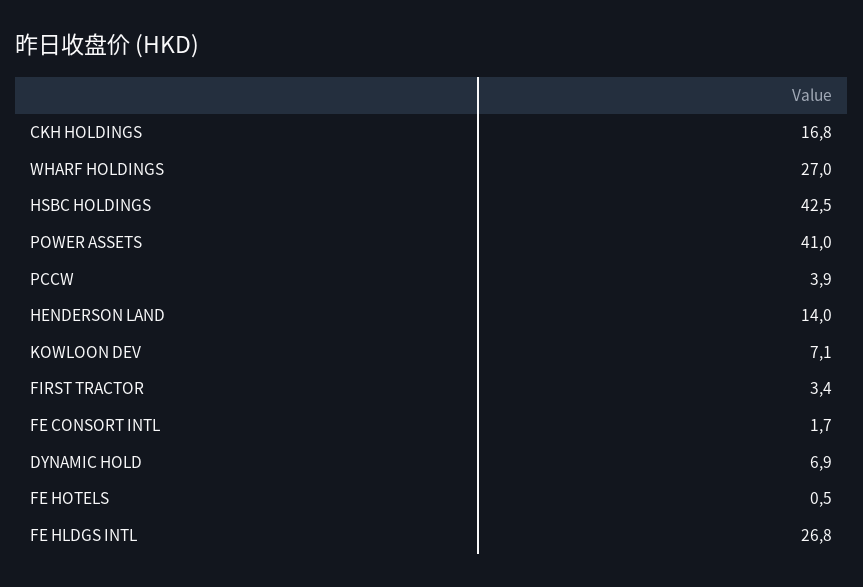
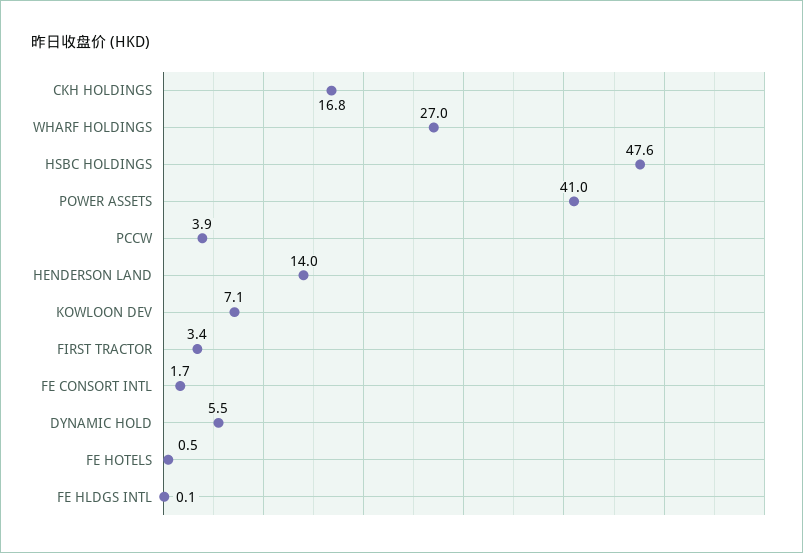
HSBC HOLDINGS: 42.5 -> 47.6
DYNAMIC HOLD: 6.9 -> 5.5
FE HLDGS INTL: 26.8 -> 0.1

